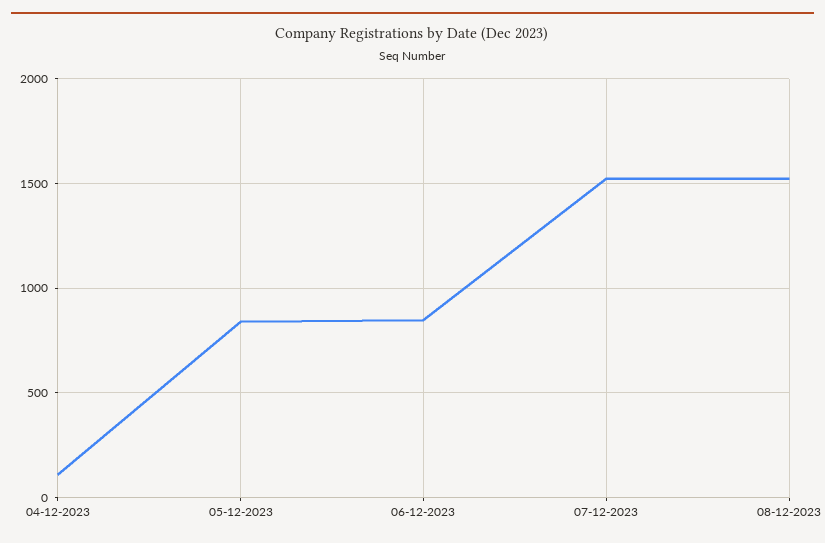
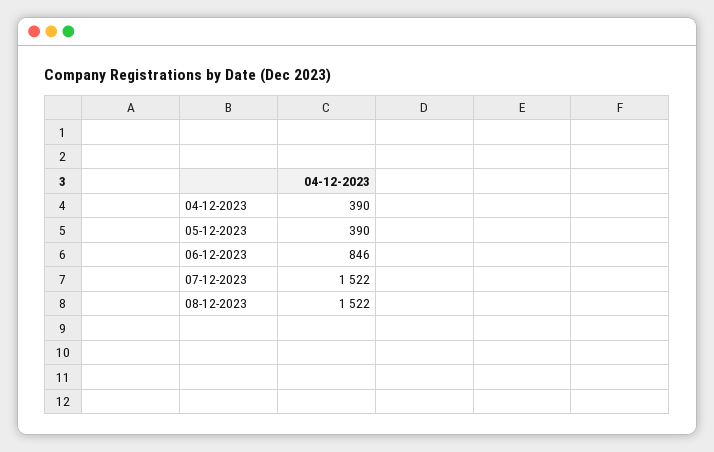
04-12-2023: 100 -> 390
05-12-2023: 850 -> 390

